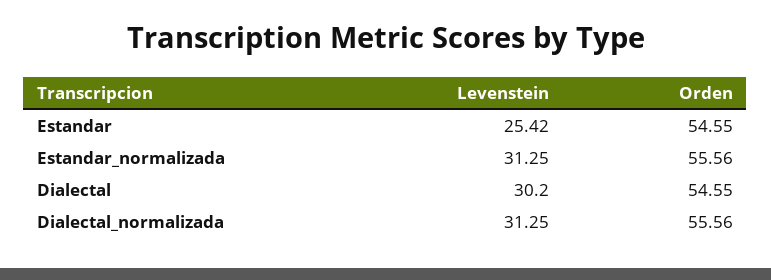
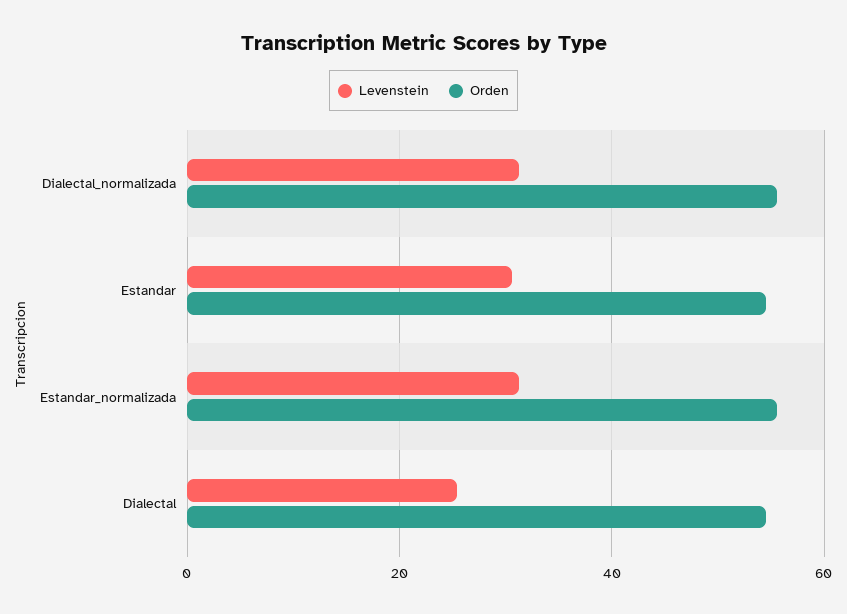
Levenstein, Estandar: 25.42 -> 30
Levenstein, Dialectal: 30.2 -> 26

